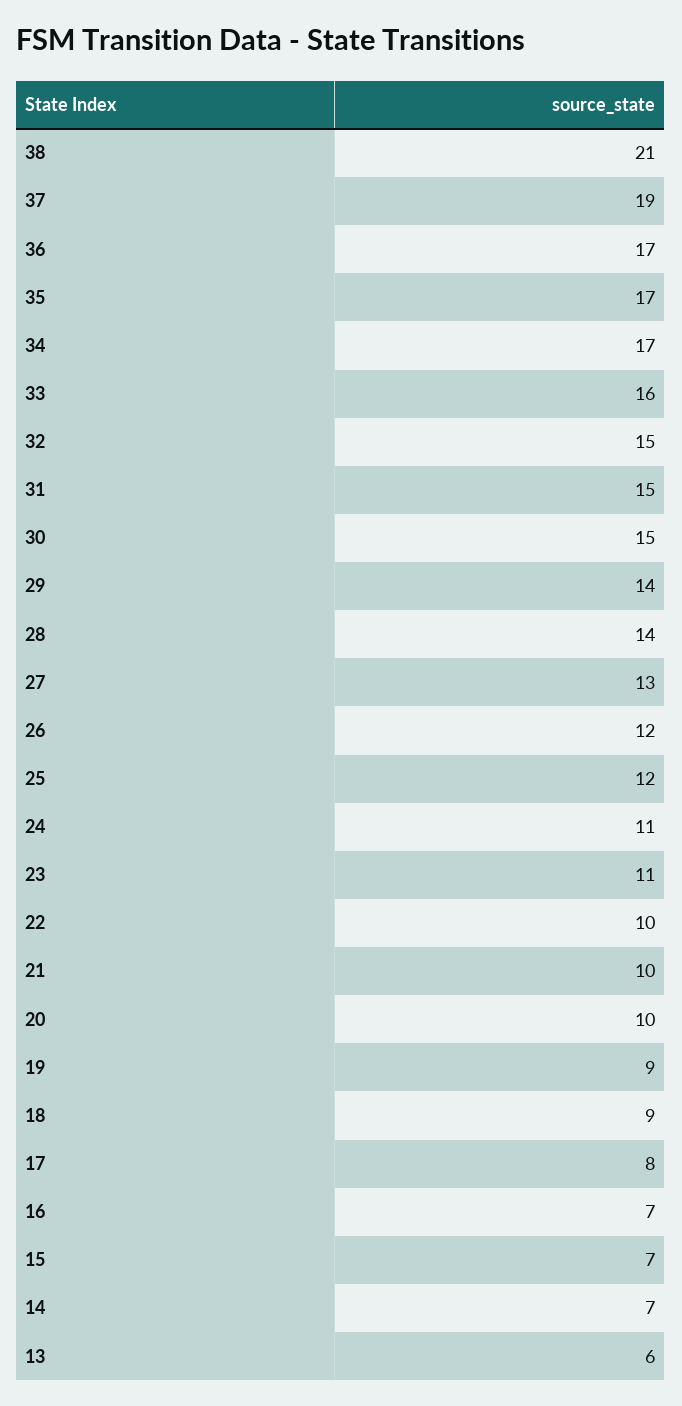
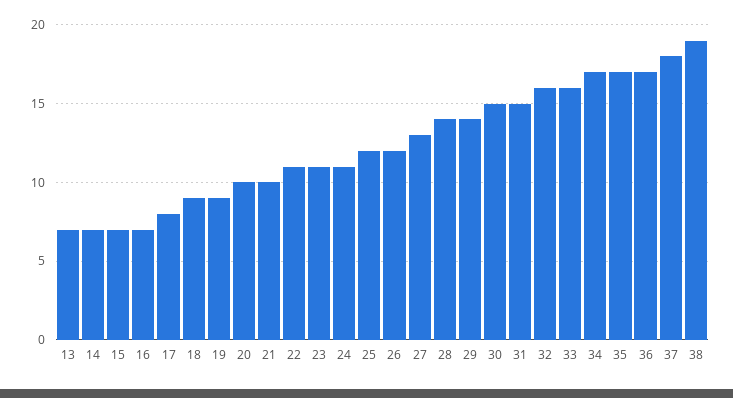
38: 21 -> 19
37: 19 -> 18
32: 15 -> 16
22: 10 -> 11
13: 6 -> 7

